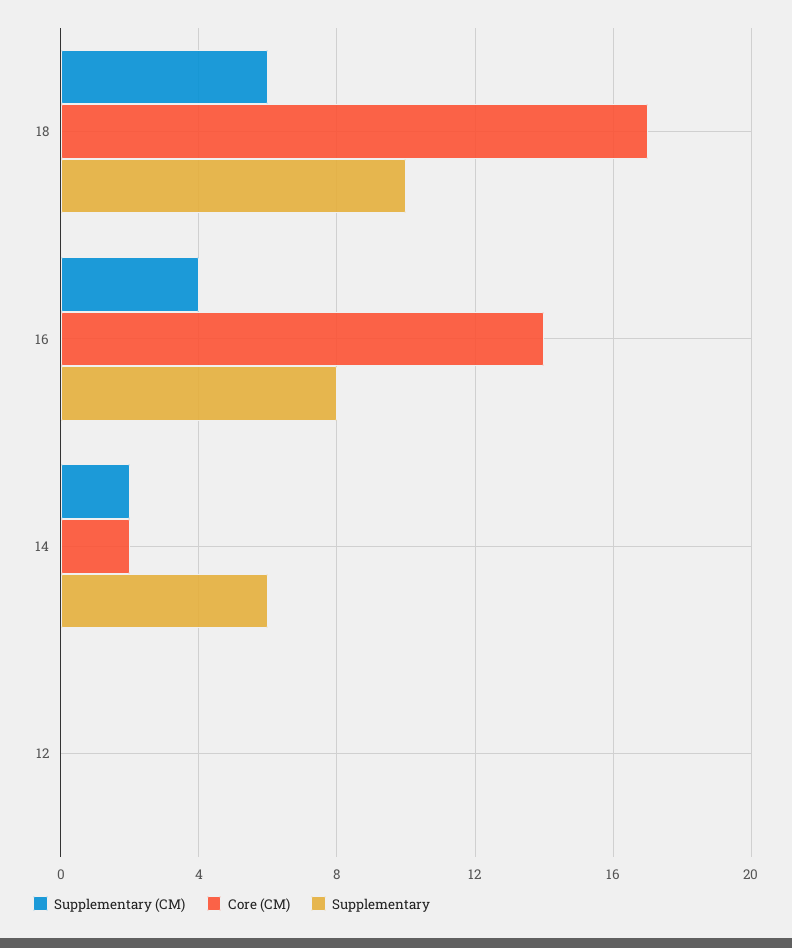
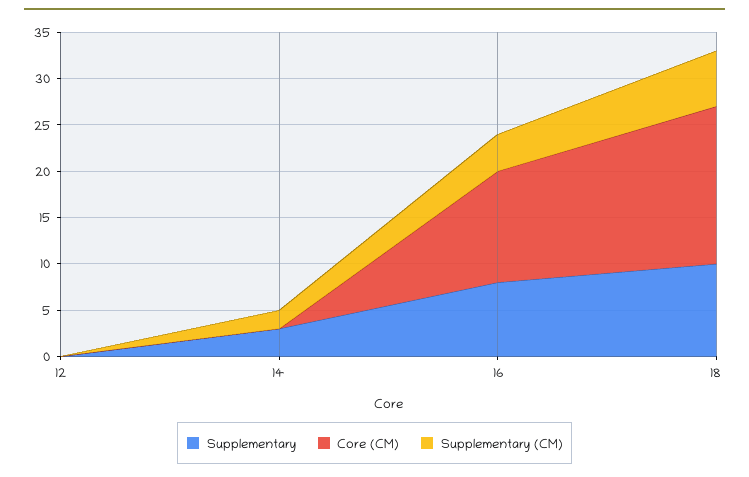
Core (CM), 16: 14 -> 12
Core (CM), 14: 2 -> 0
Supplementary, 14: 6 -> 3

